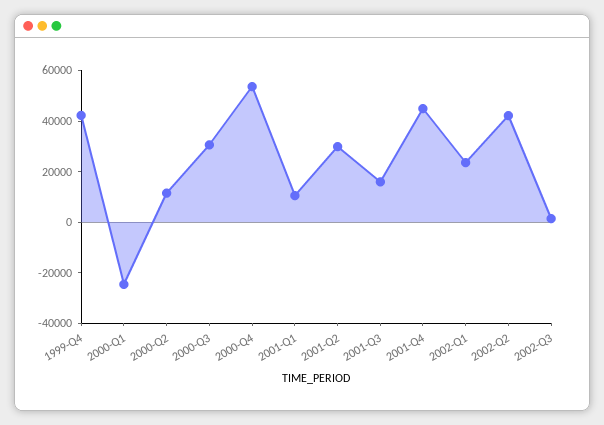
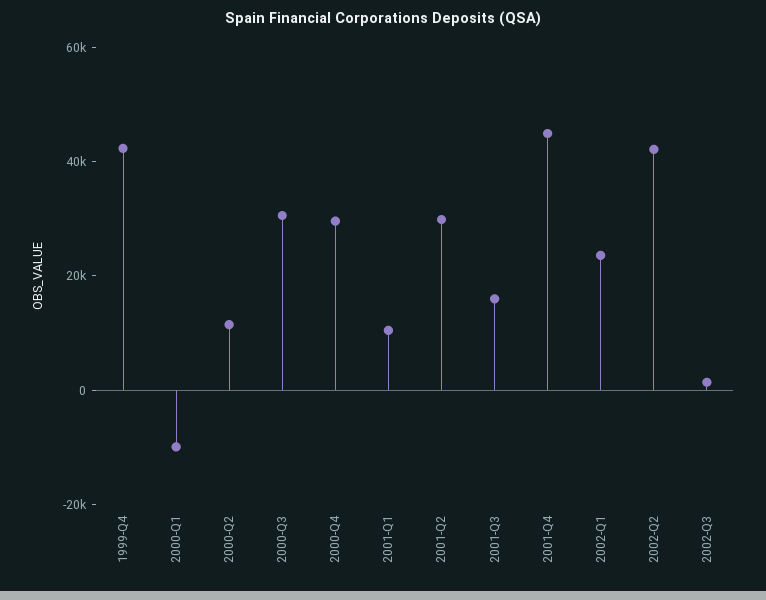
2000-Q1: -25000 -> -10000
2000-Q4: 55000 -> 30000

